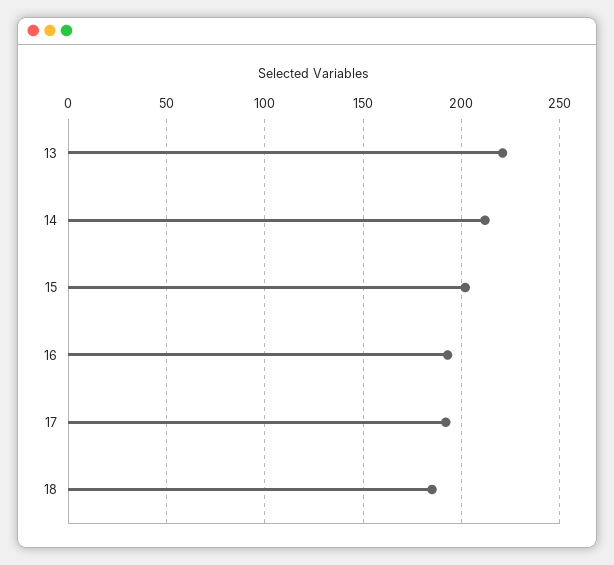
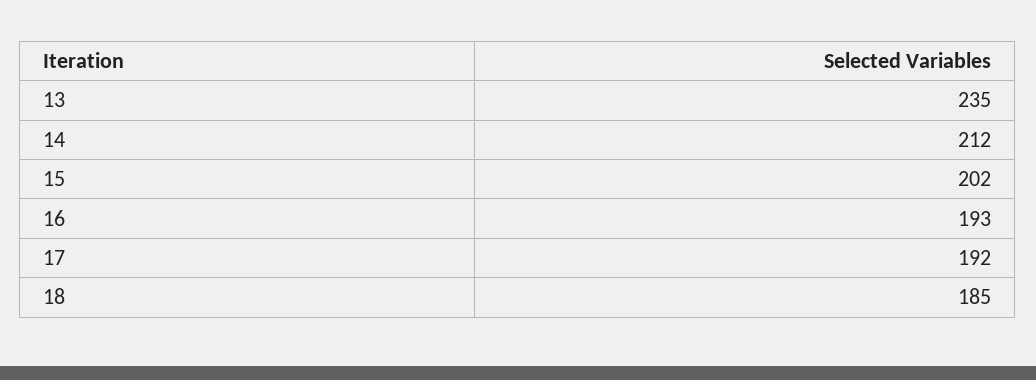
13: 220 -> 235

